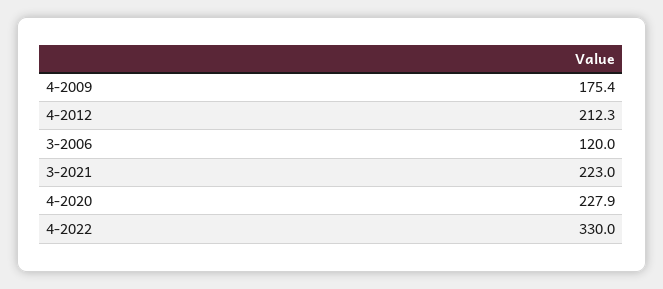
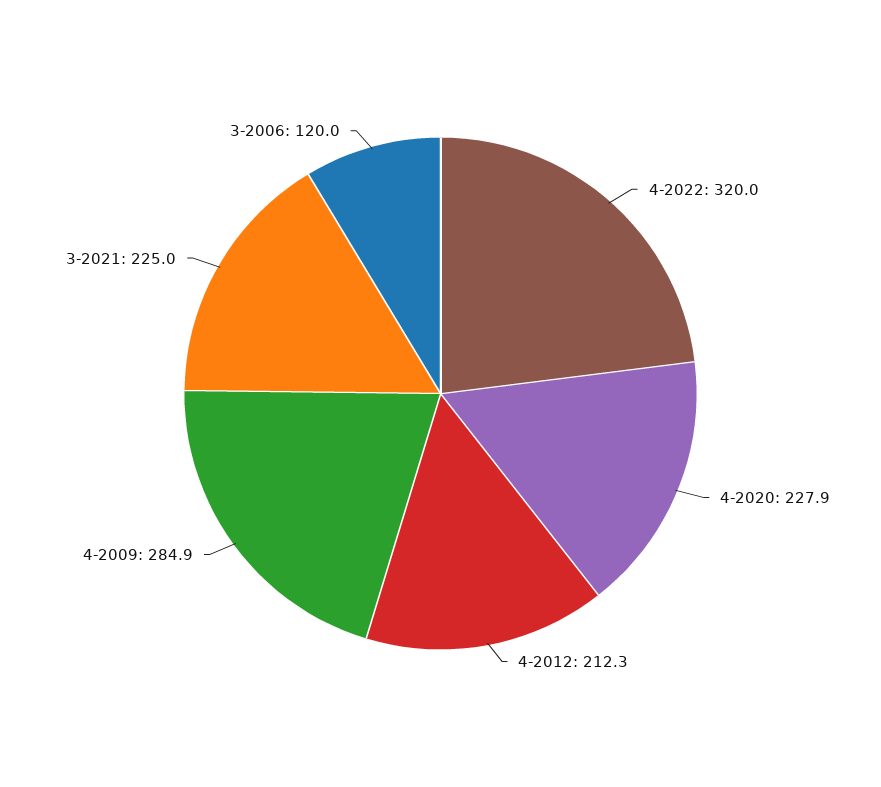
4-2009: 175.4 -> 284.9
3-2021: 223 -> 225
4-2022: 330 -> 320

